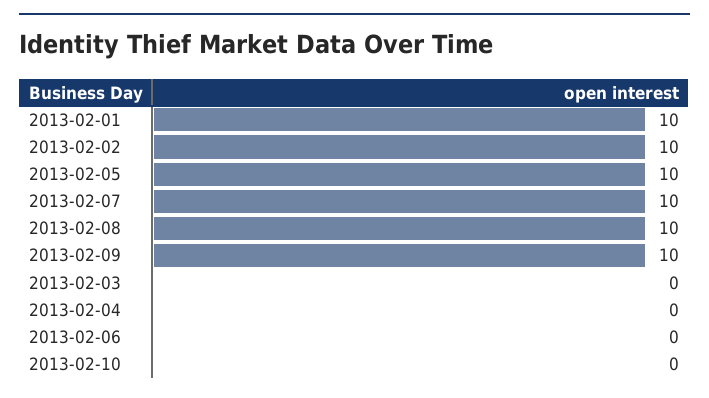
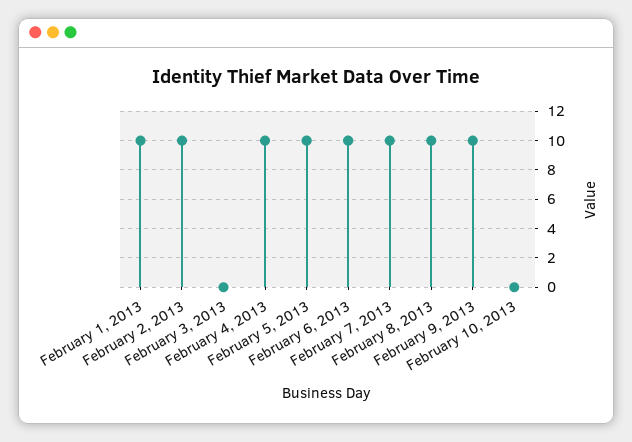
2013-02-04: 0 -> 10
2013-02-06: 0 -> 10

